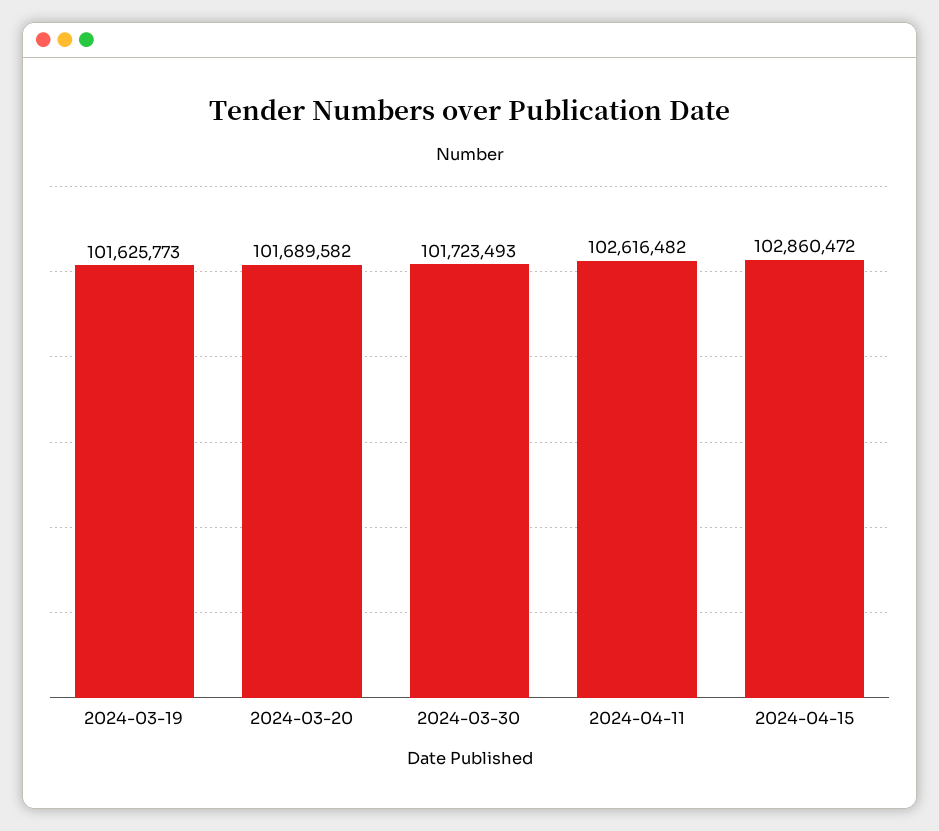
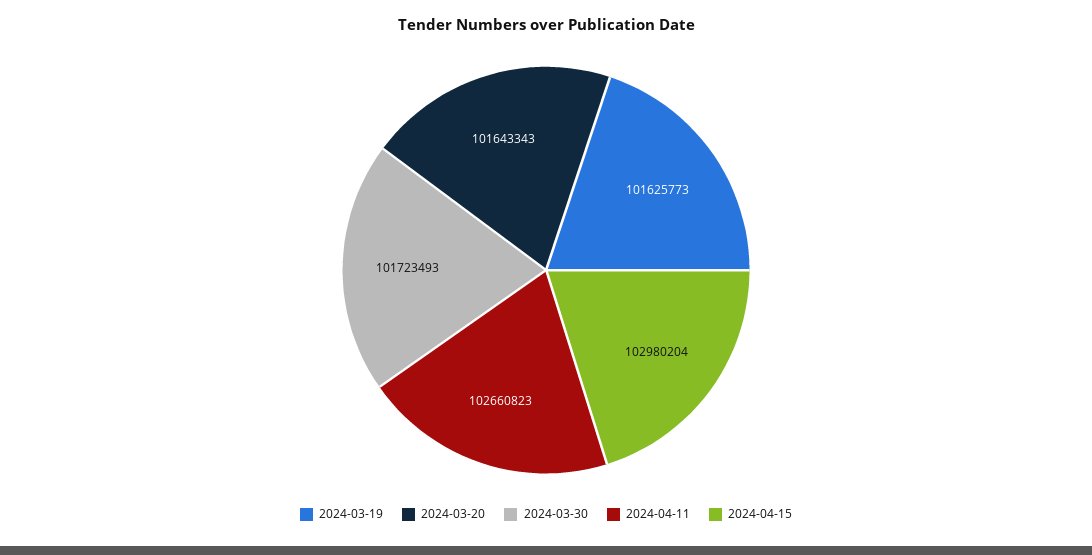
2024-03-20: 101689582 -> 101643343
2024-04-11: 102616482 -> 102660823
2024-04-15: 102860472 -> 102980204

